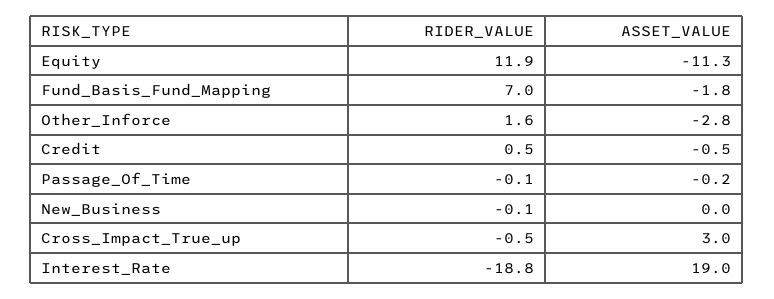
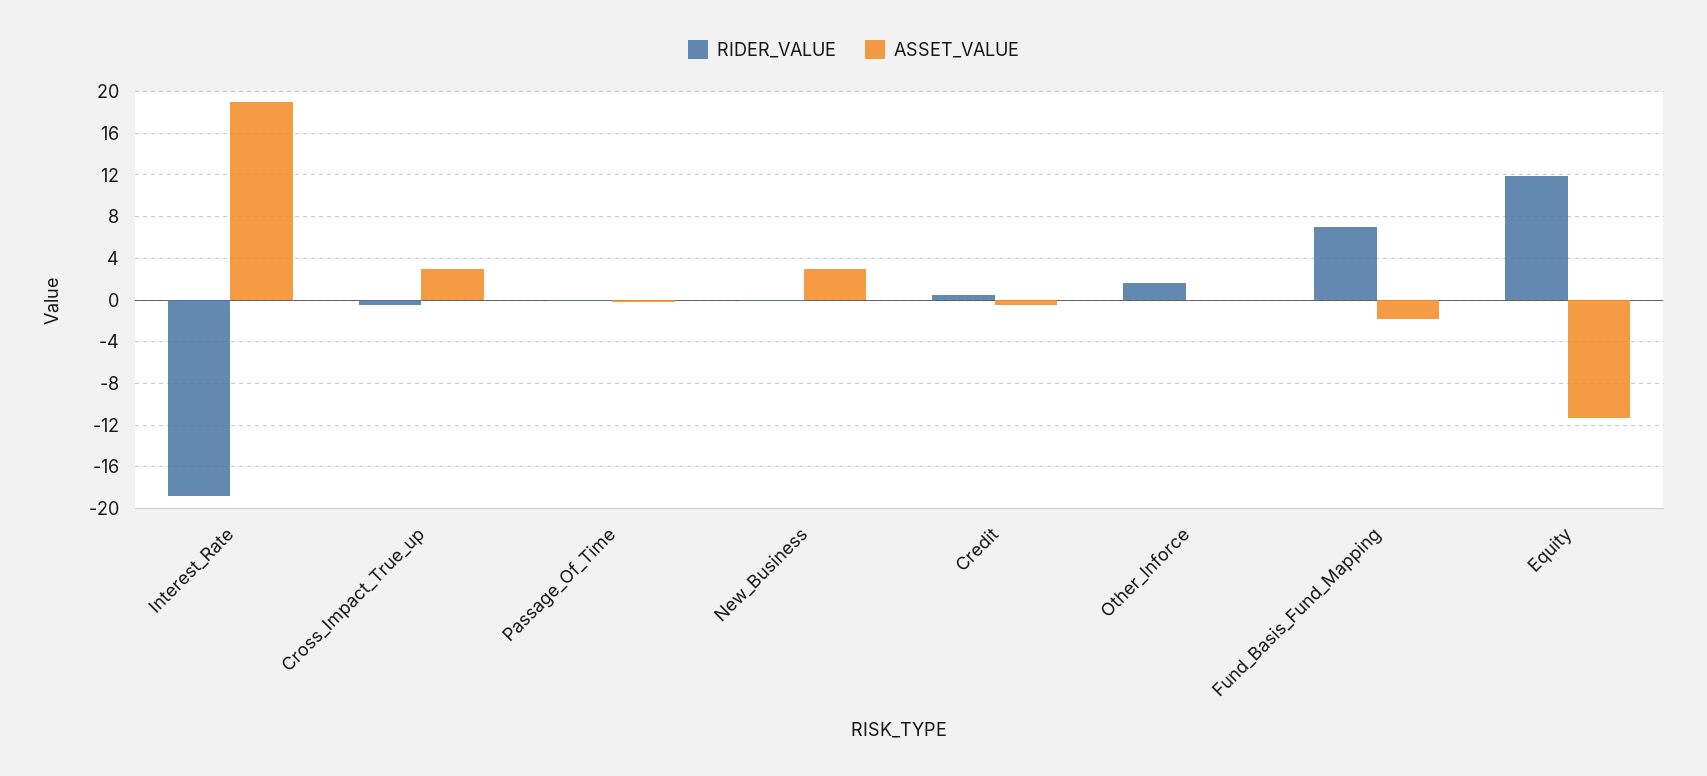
ASSET_VALUE, Other_Inforce: -2.8 -> 0
ASSET_VALUE, New_Business: 0 -> 3

